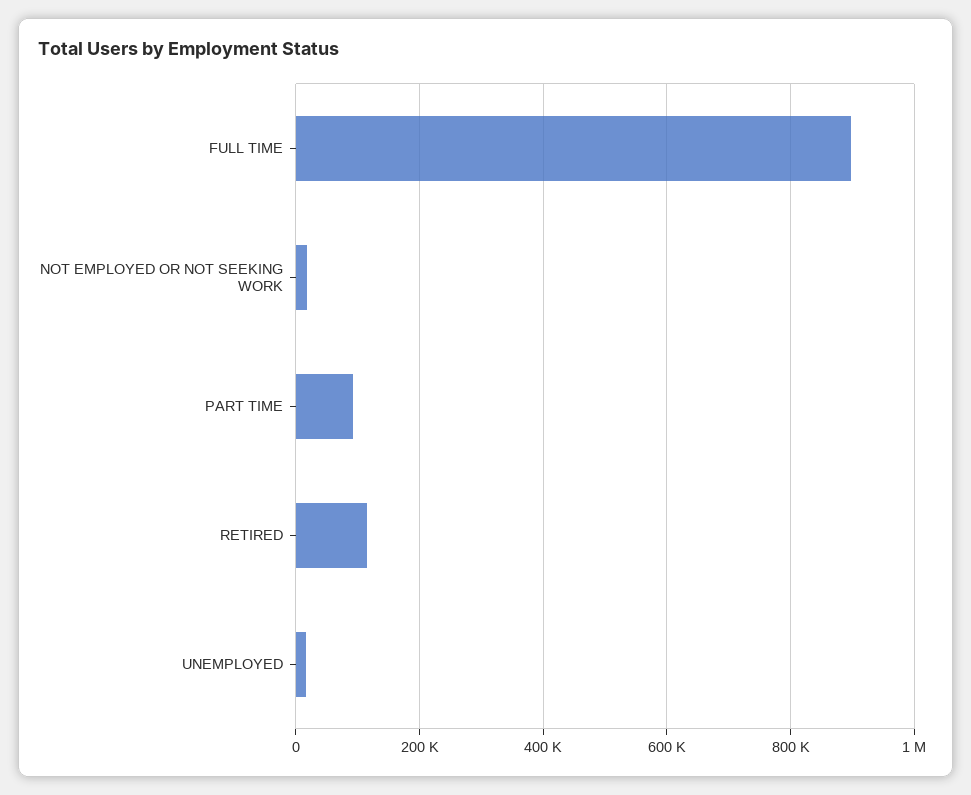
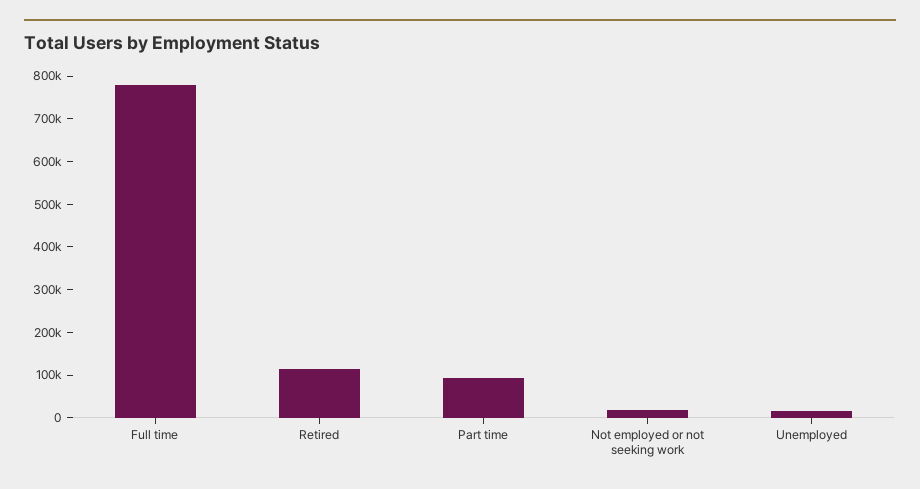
FULL TIME: 900000 -> 780000

